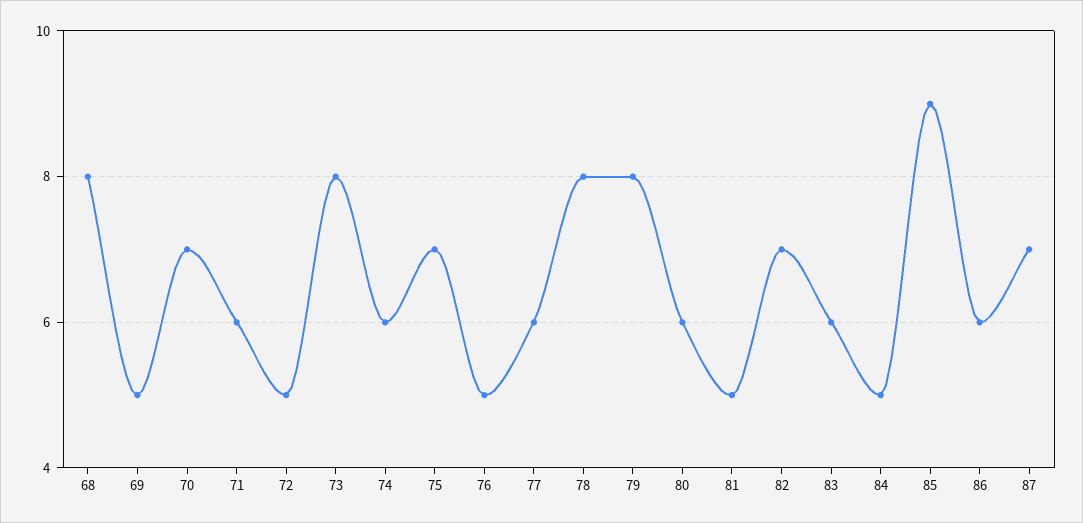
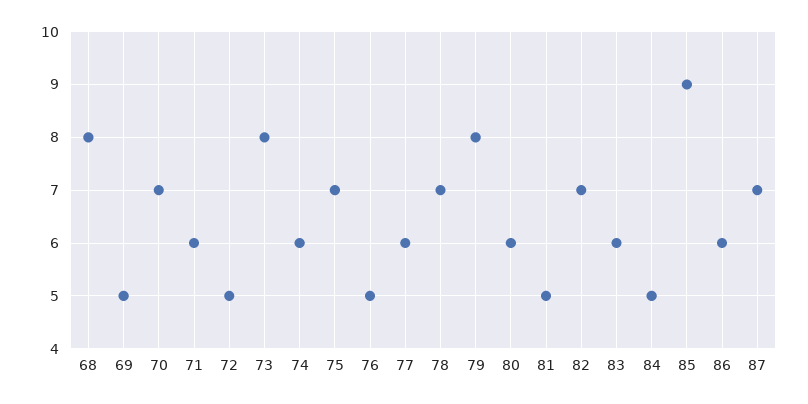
78: 8 -> 7

